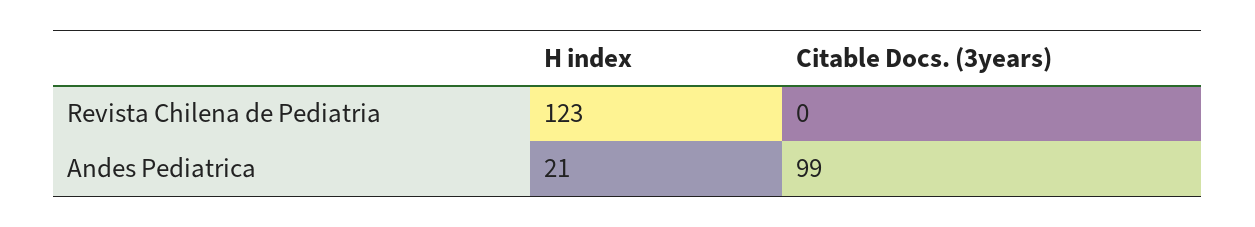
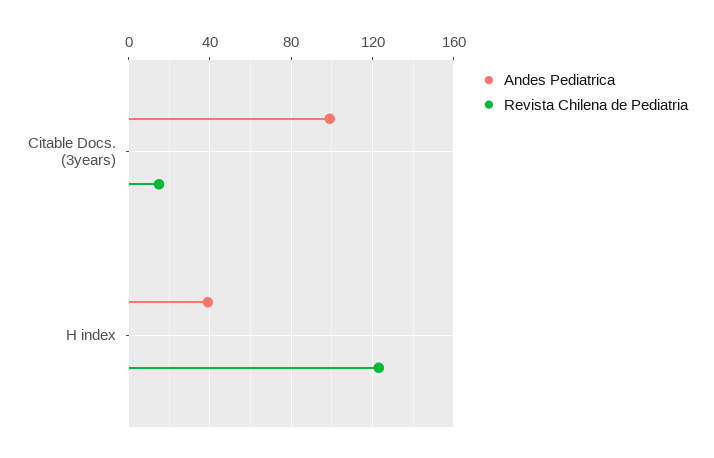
Revista Chilena de Pediatria, Citable Docs. (3years): 0 -> 15
Andes Pediatrica, H index: 21 -> 40

